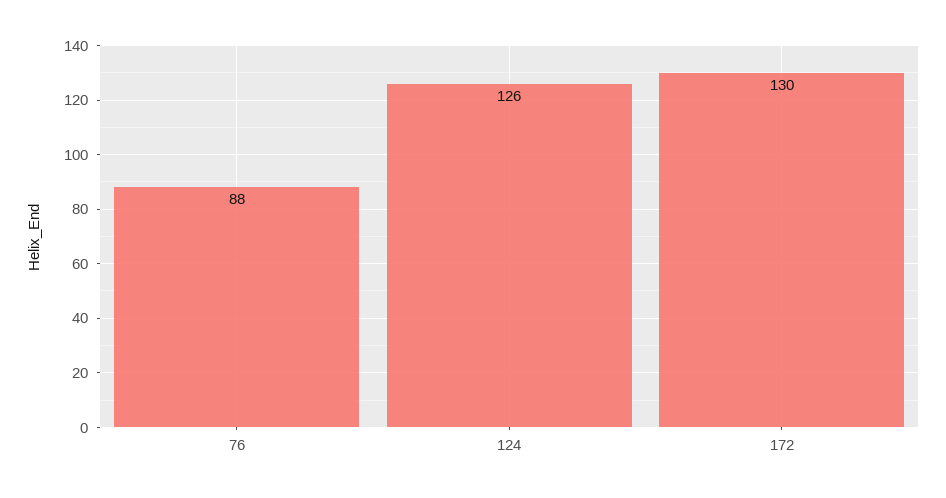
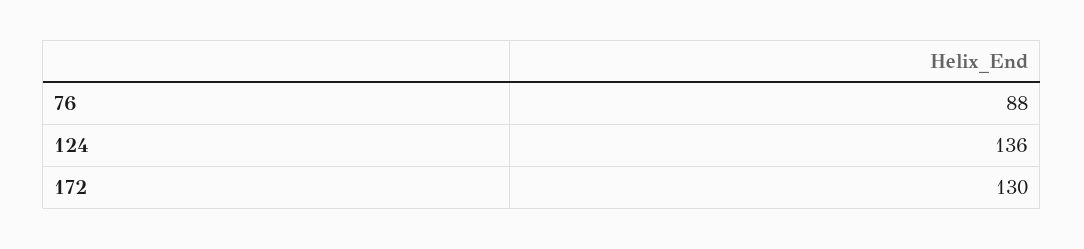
124: 126 -> 136

